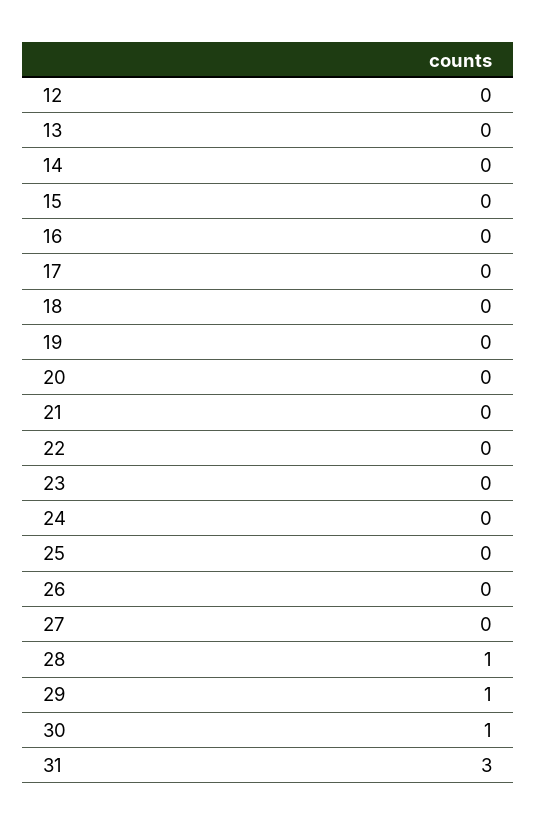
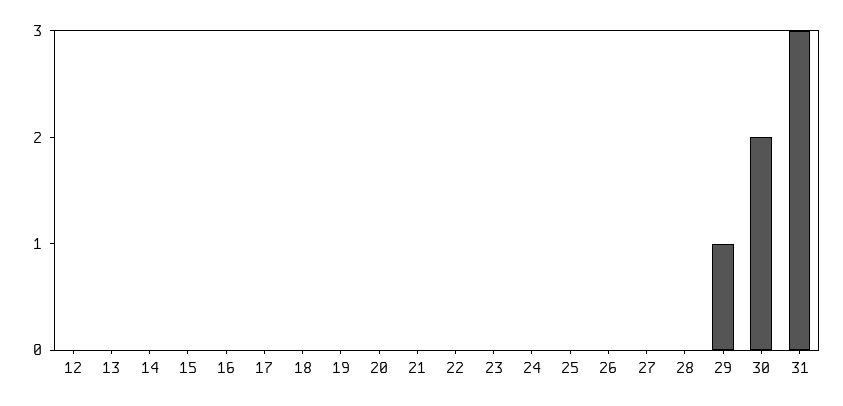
28: 1 -> 0
30: 1 -> 2

